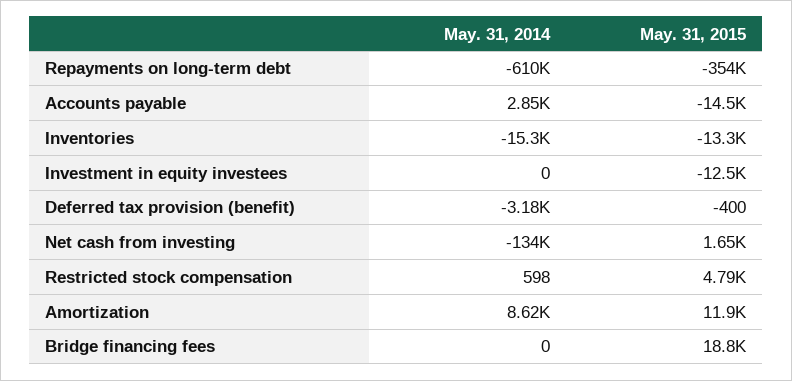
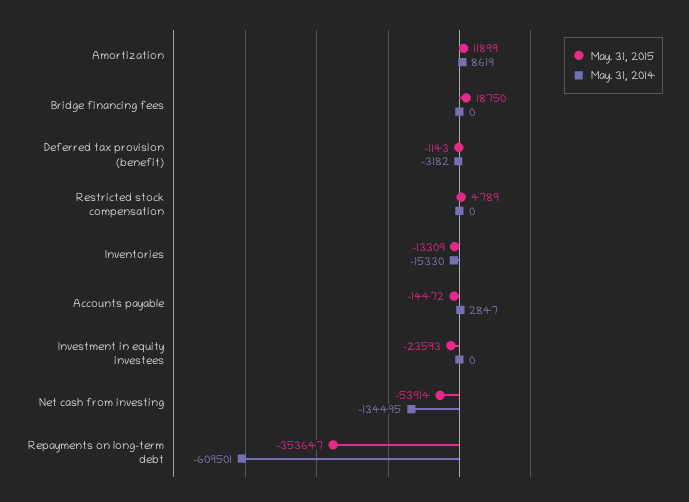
May. 31, 2015, Investment in equity investees: -12500 -> -23593
May. 31, 2015, Deferred tax provision (benefit): -400 -> -1143
May. 31, 2015, Net cash from investing: 1650 -> -53914
May. 31, 2014, Restricted stock compensation: 598 -> 0

